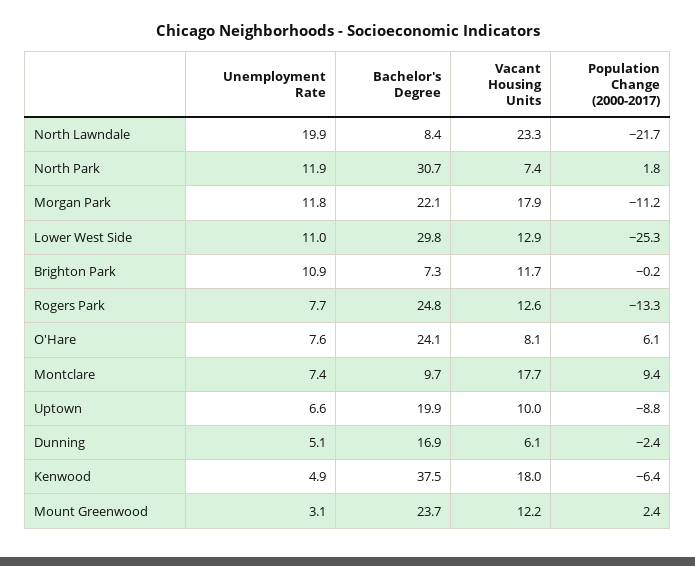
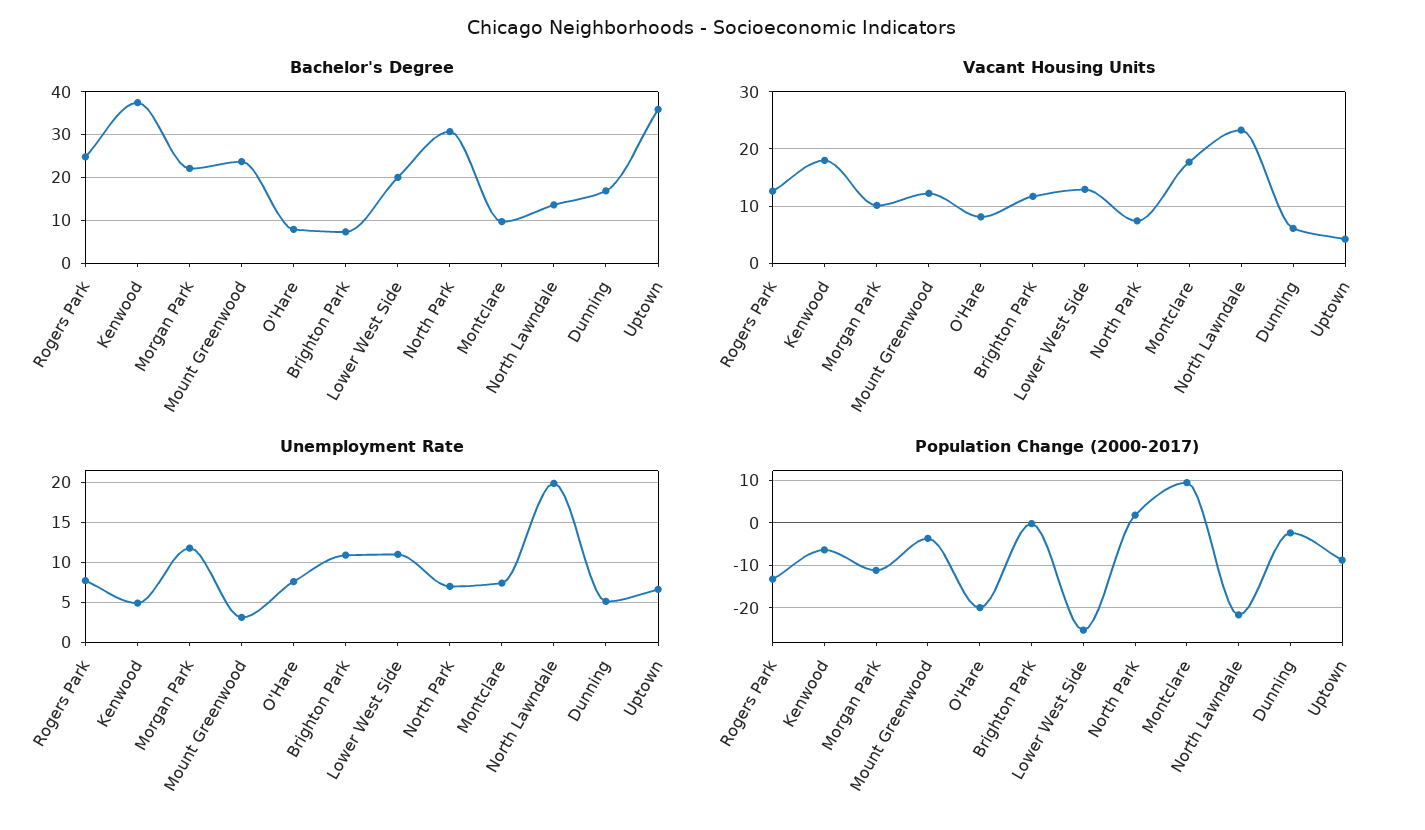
Bachelor's Degree, North Lawndale: 8.4 -> 14
Unemployment Rate, North Park: 11.9 -> 7
Vacant Housing Units, Morgan Park: 17.9 -> 10
Bachelor's Degree, Lower West Side: 29.8 -> 20
Bachelor's Degree, O'Hare: 24.1 -> 8
Population Change (2000-2017), O'Hare: 6.1 -> -20
Bachelor's Degree, Uptown: 19.9 -> 36
Vacant Housing Units, Uptown: 10 -> 4
Population Change (2000-2017), Mount Greenwood: 2.4 -> -4

